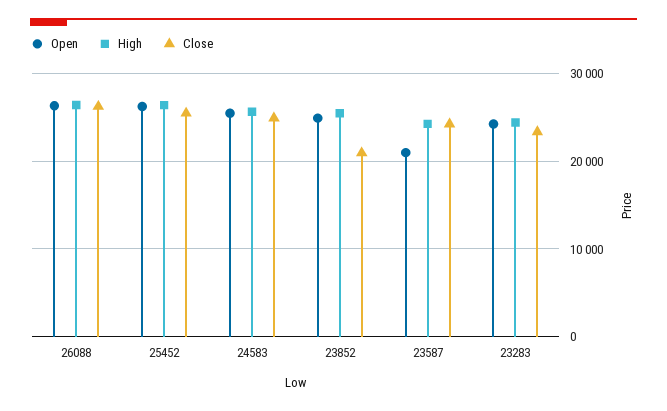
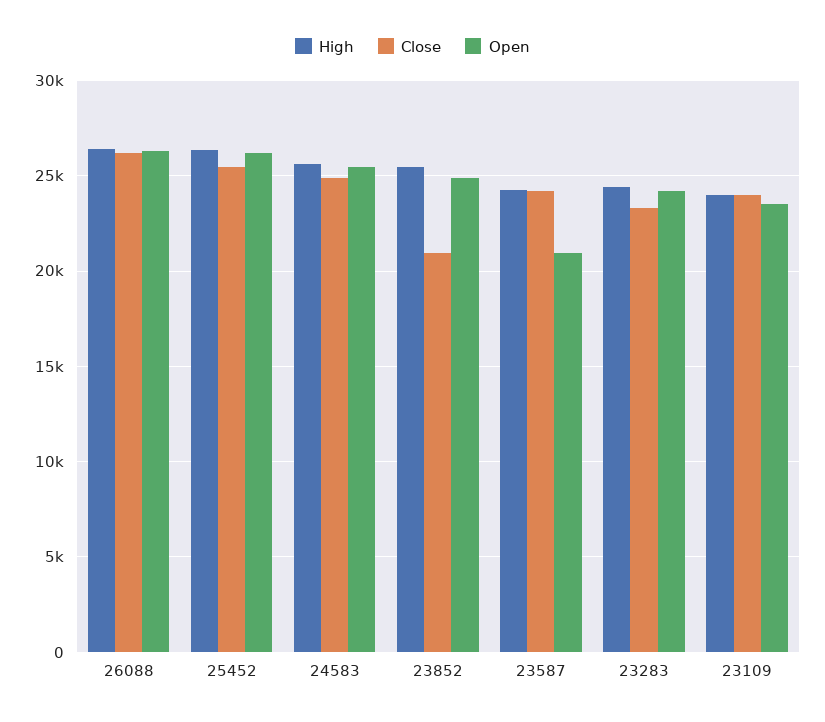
High, 23109: none -> 24000
Close, 23109: none -> 24000
Open, 23109: none -> 23500

